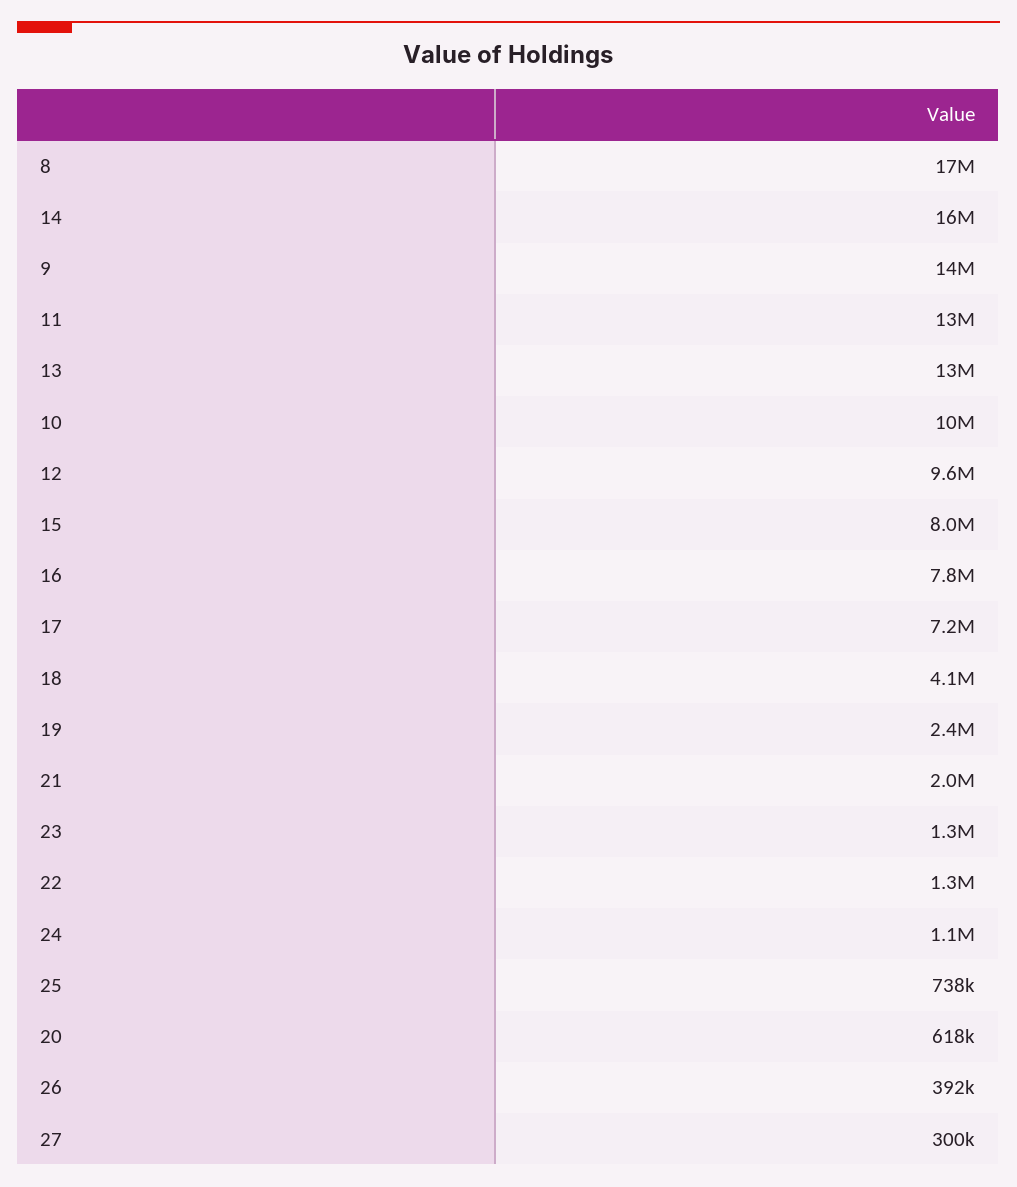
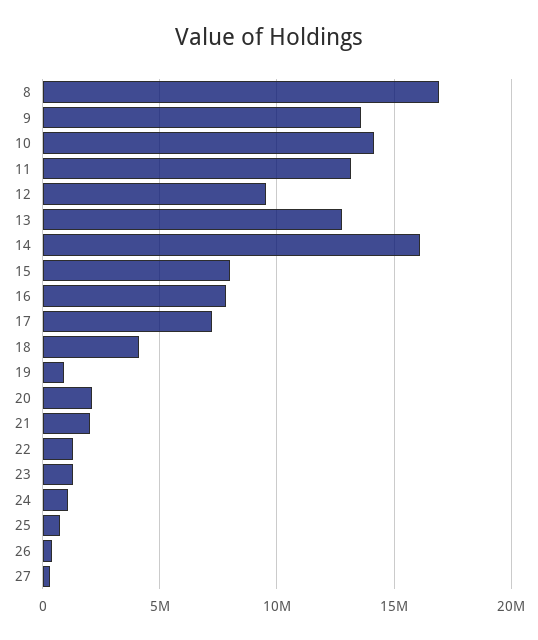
10: 10000000 -> 14000000
19: 2400000 -> 1000000
20: 618000 -> 2000000

